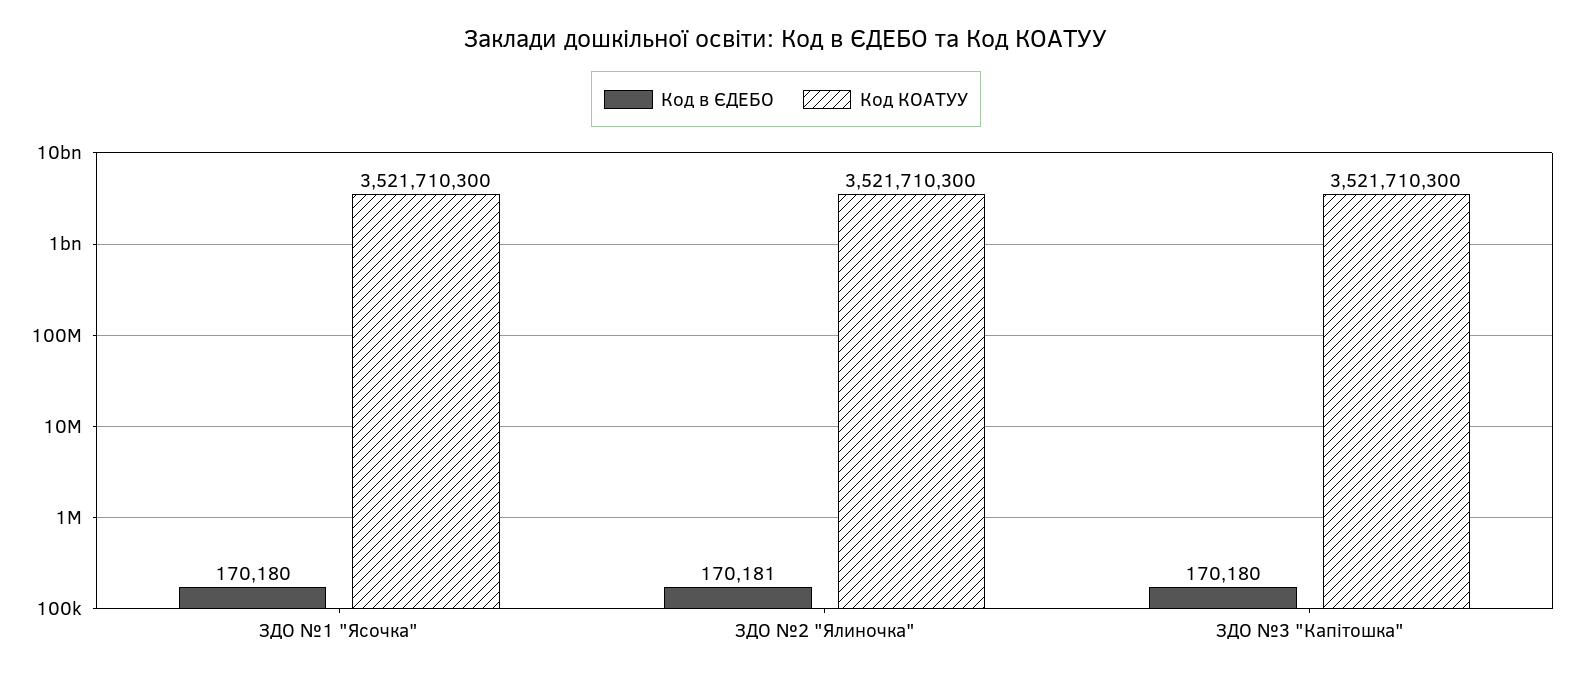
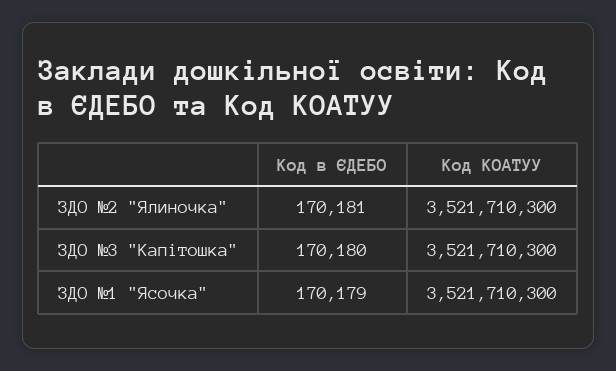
Код в ЄДЕБО, ЗДО №1 "Ясочка": 170180 -> 170179

